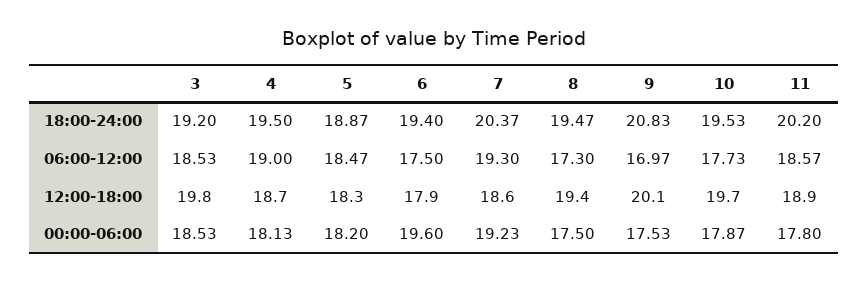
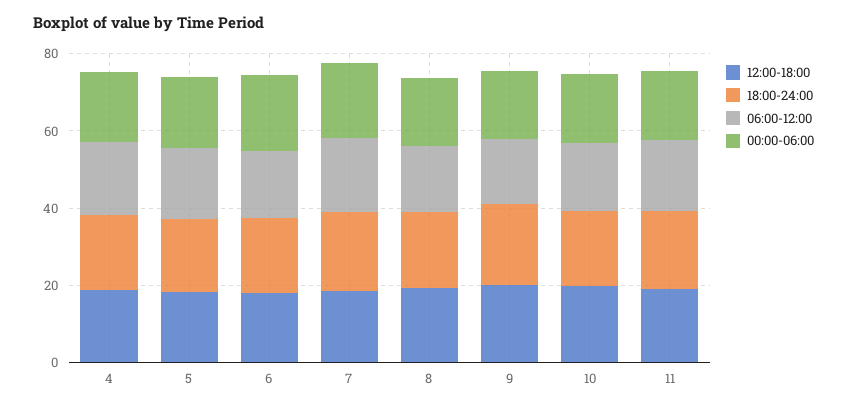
18:00-24:00, 3: 19.2 -> none
06:00-12:00, 3: 18.53 -> none
12:00-18:00, 3: 19.8 -> none
00:00-06:00, 3: 18.53 -> none

